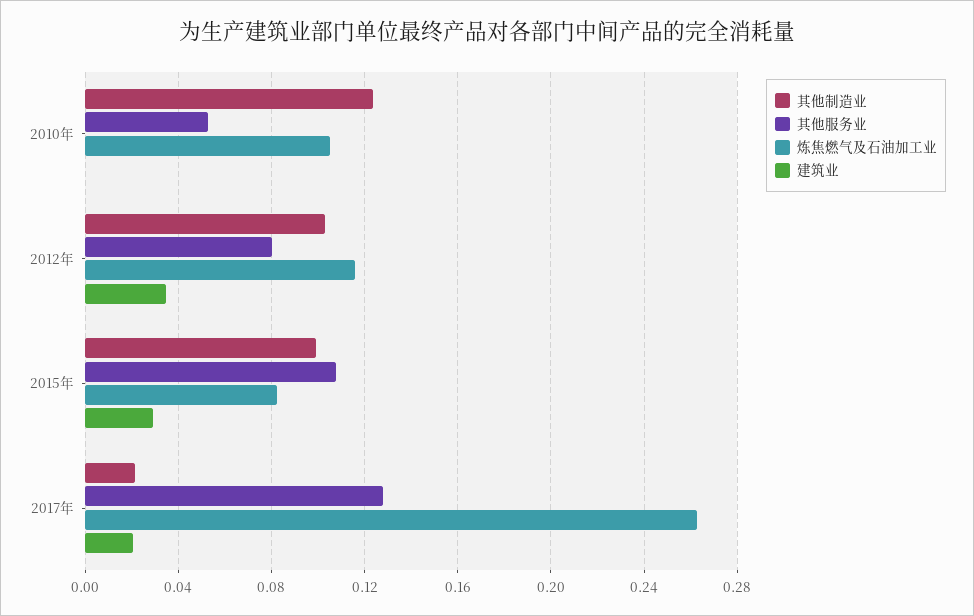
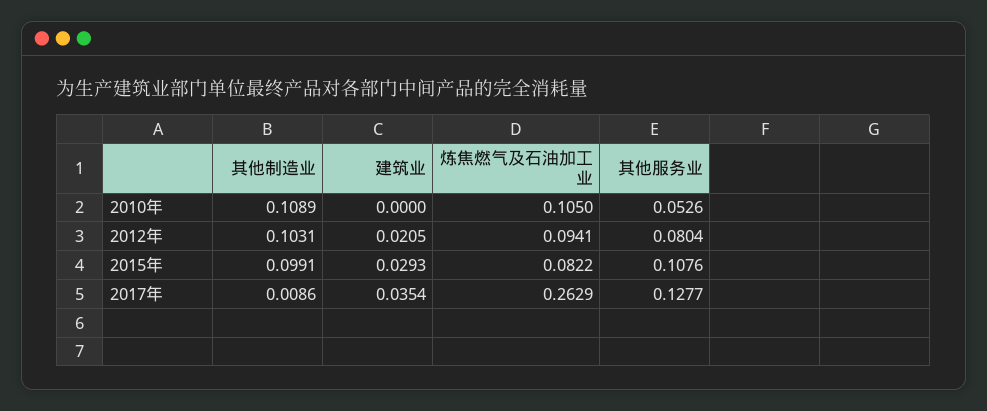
其他制造业, 2010年: 0.125 -> 0.1089
炼焦燃气及石油加工业, 2012年: 0.115 -> 0.0941
建筑业, 2012年: 0.035 -> 0.0205
其他制造业, 2017年: 0.02 -> 0.0086
建筑业, 2017年: 0.02 -> 0.0354

